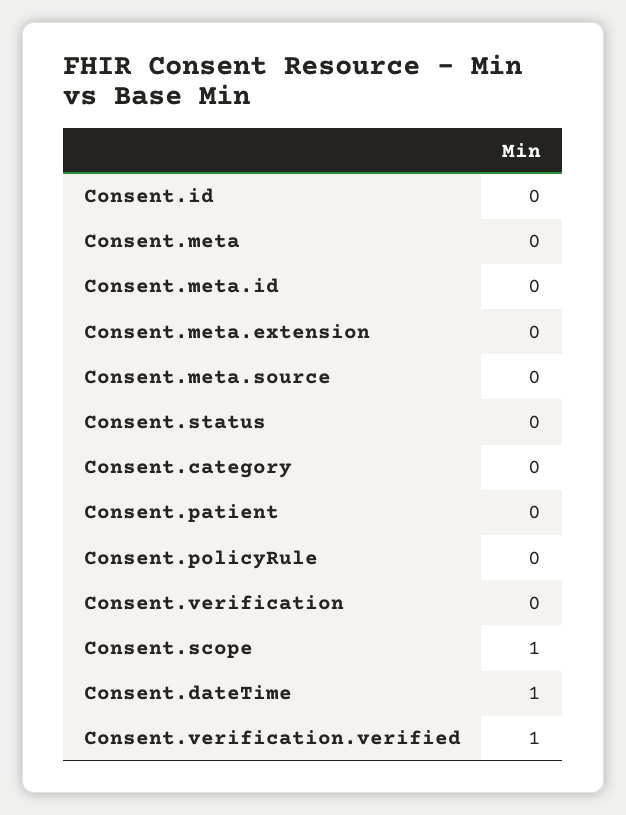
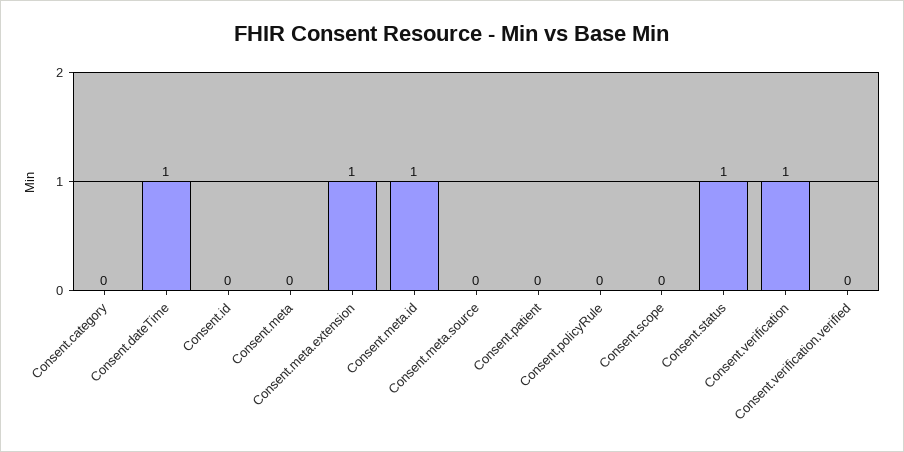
Consent.meta.id: 0 -> 1
Consent.meta.extension: 0 -> 1
Consent.status: 0 -> 1
Consent.verification: 0 -> 1
Consent.scope: 1 -> 0
Consent.verification.verified: 1 -> 0

